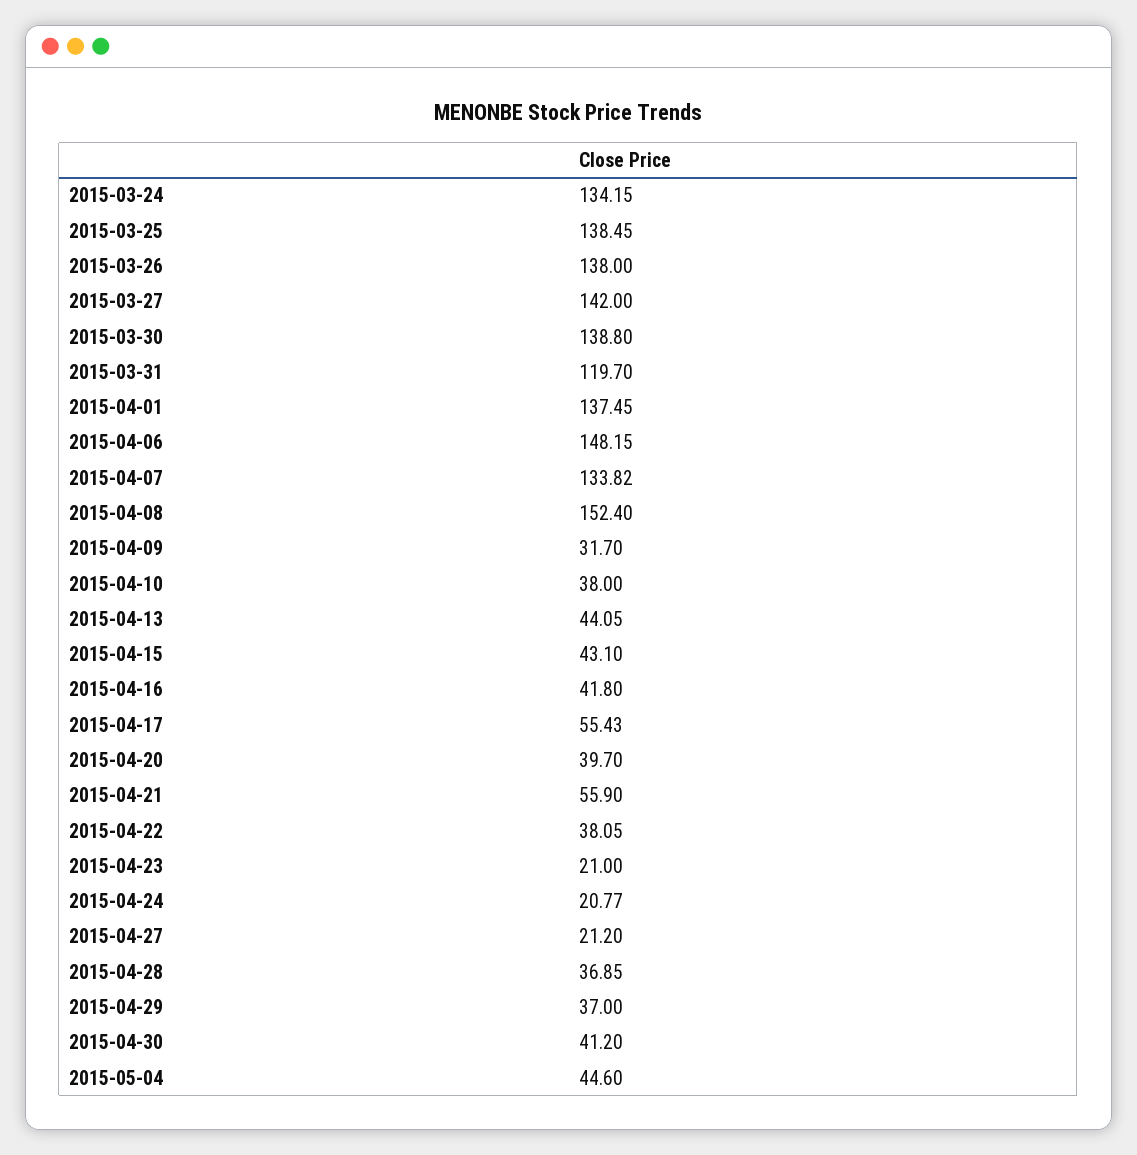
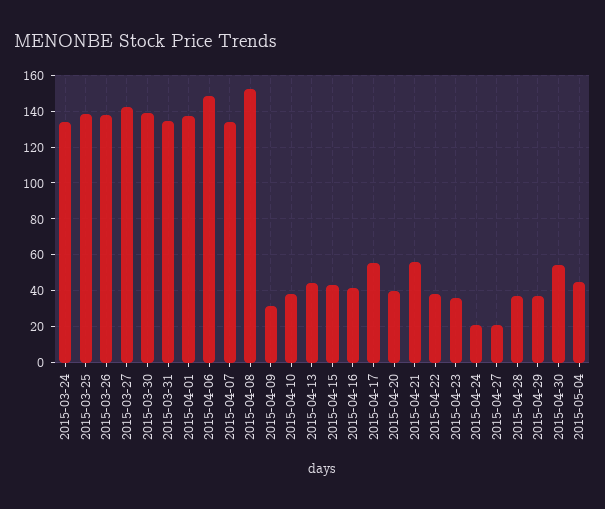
2015-03-31: 119.7 -> 135
2015-04-23: 21 -> 35
2015-04-30: 41.2 -> 55

